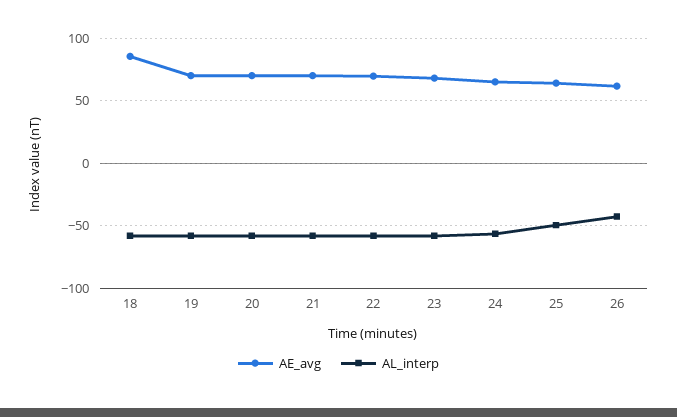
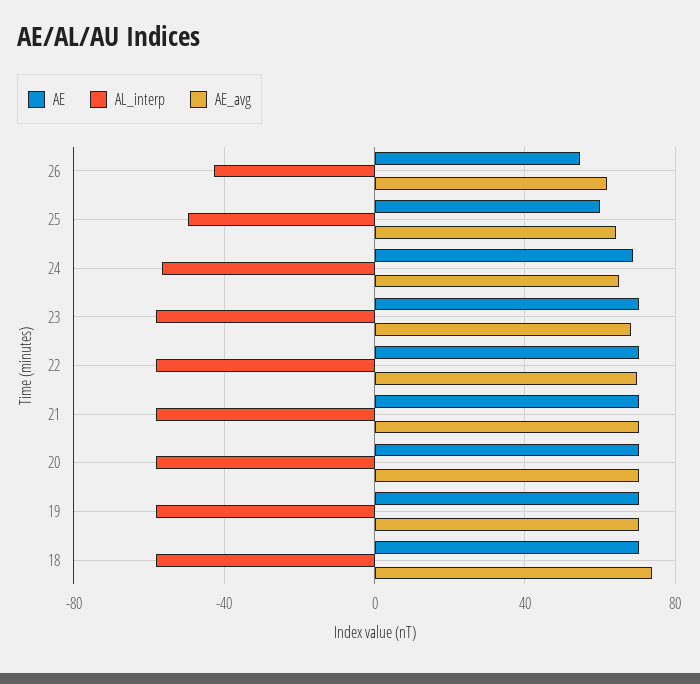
AE_avg, 18: 85 -> 75
AE, 26: none -> 55
AE, 25: none -> 60
AE, 24: none -> 70
AE, 23: none -> 70
AE, 22: none -> 70
AE, 21: none -> 70
AE, 20: none -> 70
AE, 19: none -> 70
AE, 18: none -> 70

